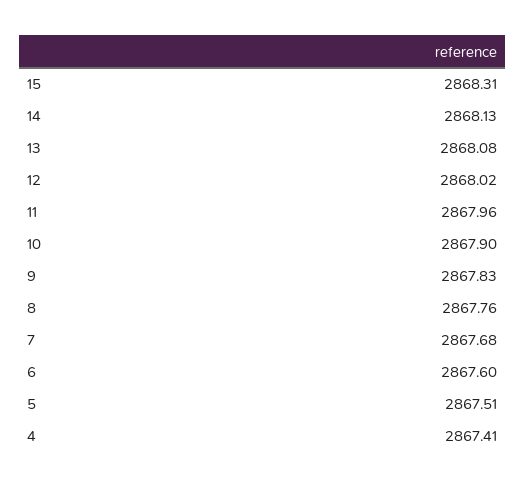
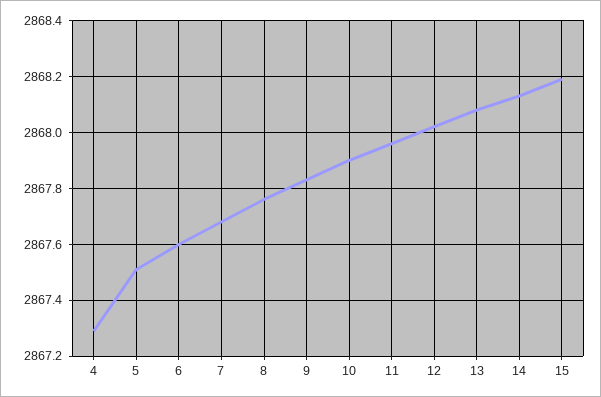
15: 2868.31 -> 2868.2
4: 2867.41 -> 2867.3

